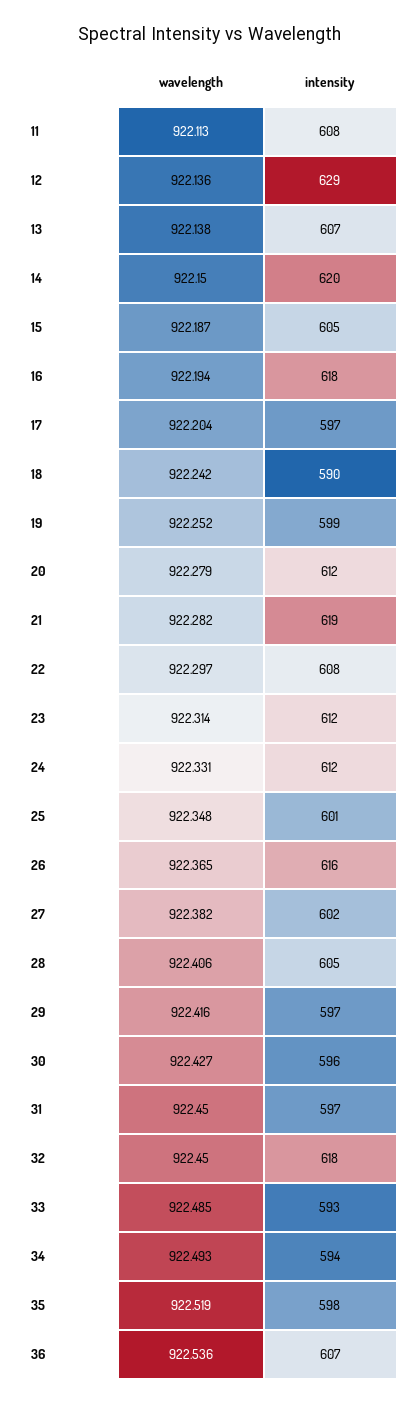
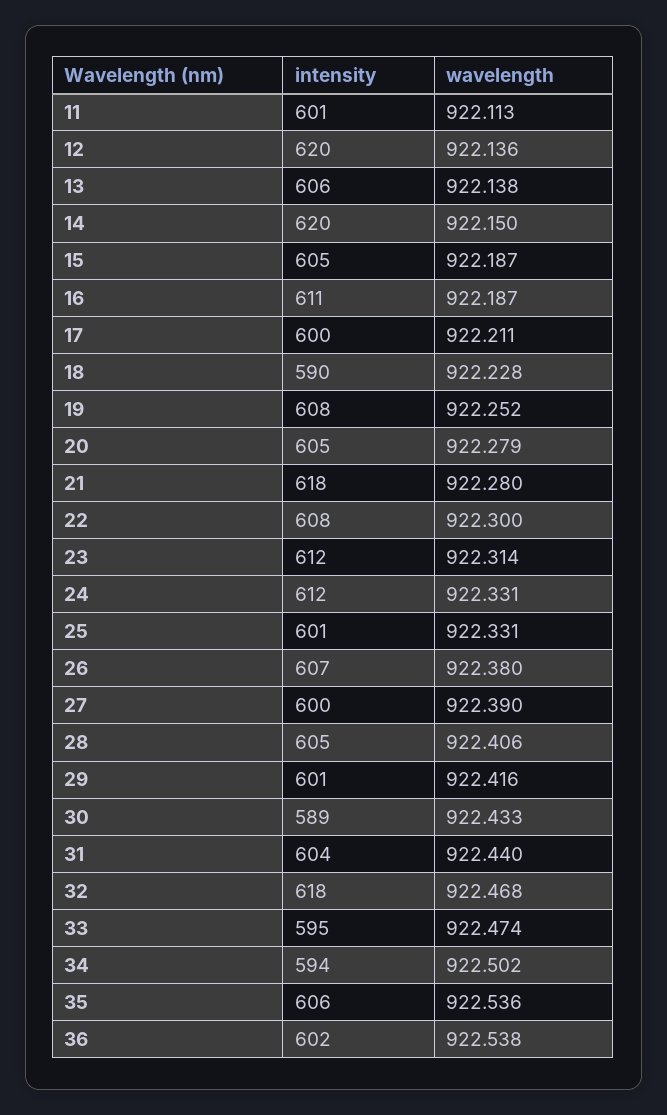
intensity, 11: 608 -> 601
intensity, 12: 629 -> 620
intensity, 13: 607 -> 606
wavelength, 16: 922.194 -> 922.187
intensity, 16: 618 -> 611
wavelength, 17: 922.204 -> 922.211
intensity, 17: 597 -> 600
wavelength, 18: 922.242 -> 922.228
intensity, 19: 599 -> 608
intensity, 20: 612 -> 605
wavelength, 21: 922.282 -> 922.28
intensity, 21: 619 -> 618
wavelength, 22: 922.297 -> 922.3
wavelength, 25: 922.348 -> 922.331
wavelength, 26: 922.365 -> 922.38
intensity, 26: 616 -> 607
wavelength, 27: 922.382 -> 922.39
intensity, 27: 602 -> 600
intensity, 29: 597 -> 601
wavelength, 30: 922.427 -> 922.433
intensity, 30: 596 -> 589
wavelength, 31: 922.45 -> 922.44
intensity, 31: 597 -> 604
wavelength, 32: 922.45 -> 922.468
wavelength, 33: 922.485 -> 922.474
intensity, 33: 593 -> 595
wavelength, 34: 922.493 -> 922.502
wavelength, 35: 922.519 -> 922.536
intensity, 35: 598 -> 606
wavelength, 36: 922.536 -> 922.538
intensity, 36: 607 -> 602

